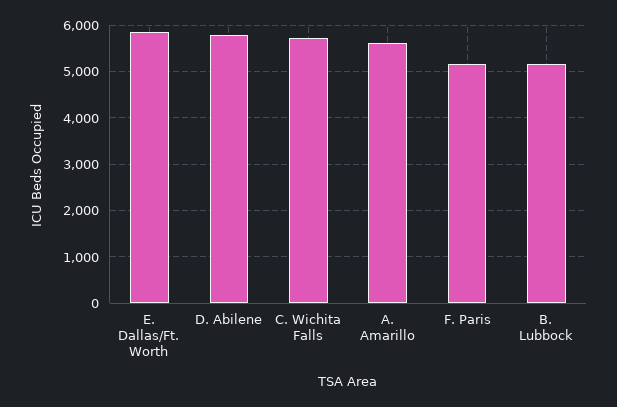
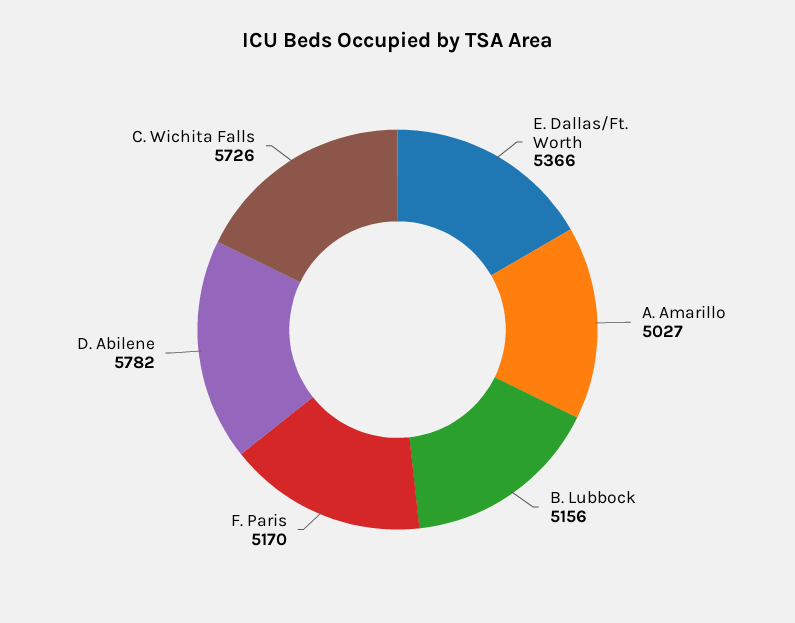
E. Dallas/Ft. Worth: 5800 -> 5366
A. Amarillo: 5600 -> 5027

